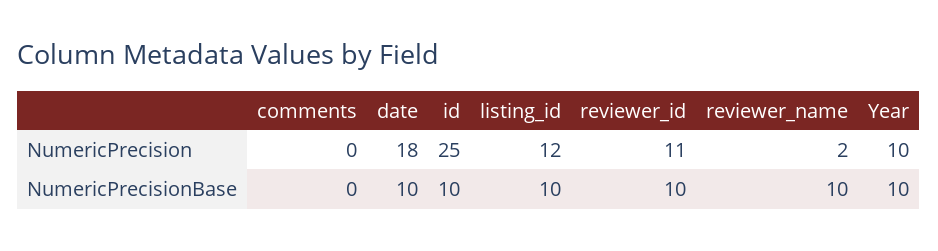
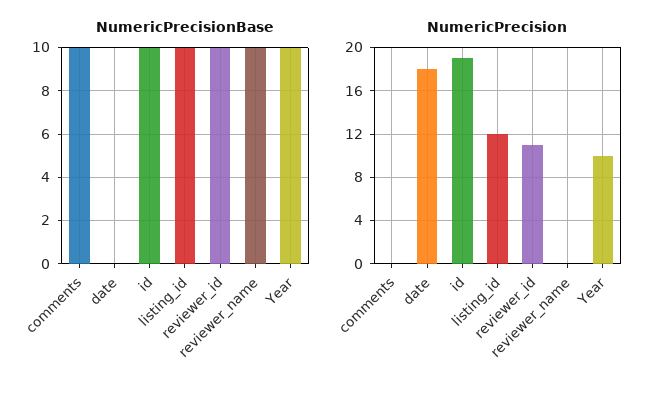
NumericPrecision, id: 25 -> 19
NumericPrecision, reviewer_name: 2 -> 0
NumericPrecisionBase, comments: 0 -> 10
NumericPrecisionBase, date: 10 -> 0

